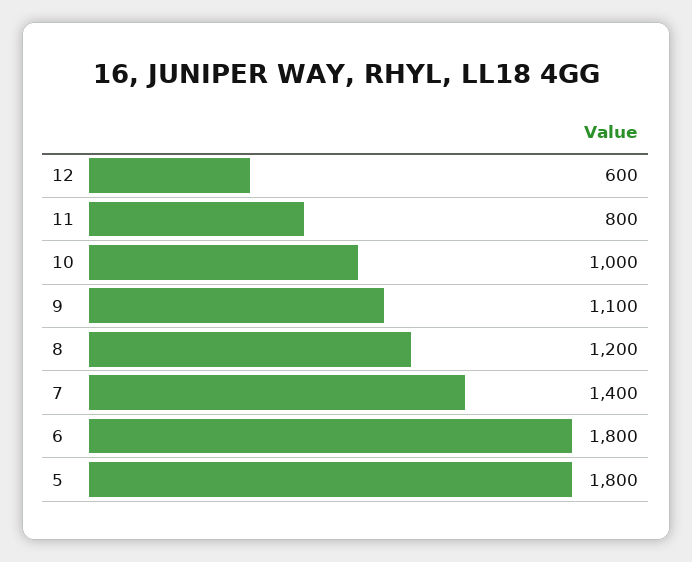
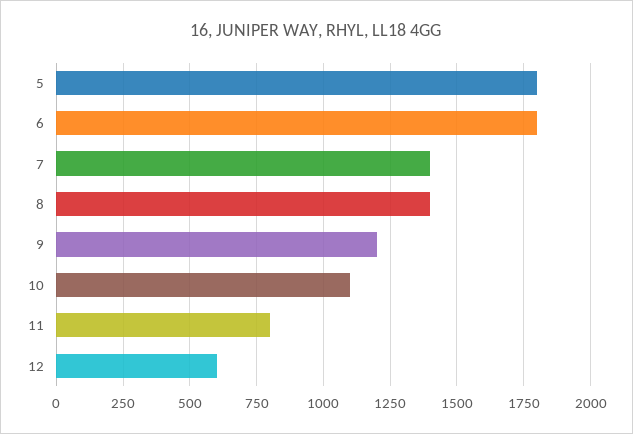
10: 1000 -> 1100
9: 1100 -> 1200
8: 1200 -> 1400

